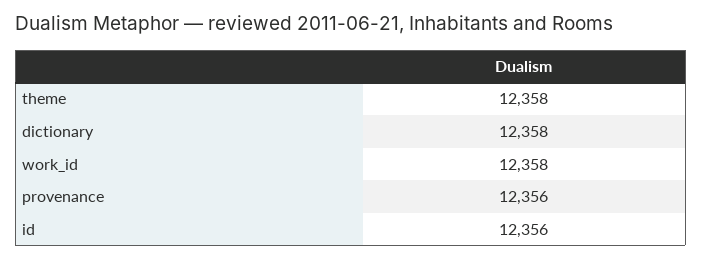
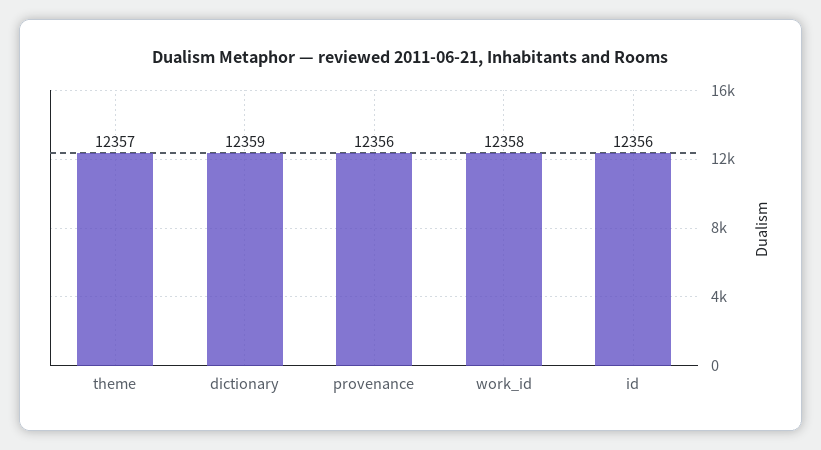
theme: 12358 -> 12357
dictionary: 12358 -> 12359

